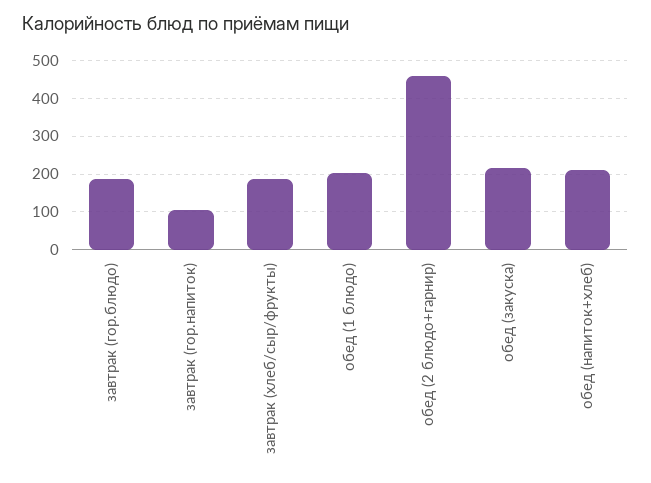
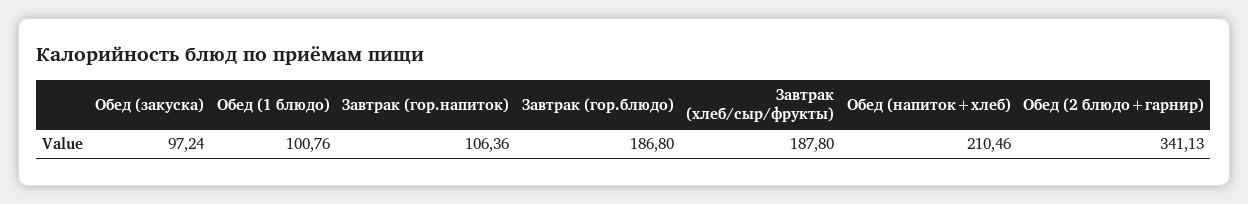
обед (1 блюдо): 200 -> 100.76
обед (2 блюдо+гарнир): 460 -> 341.13
обед (закуска): 220 -> 97.24

